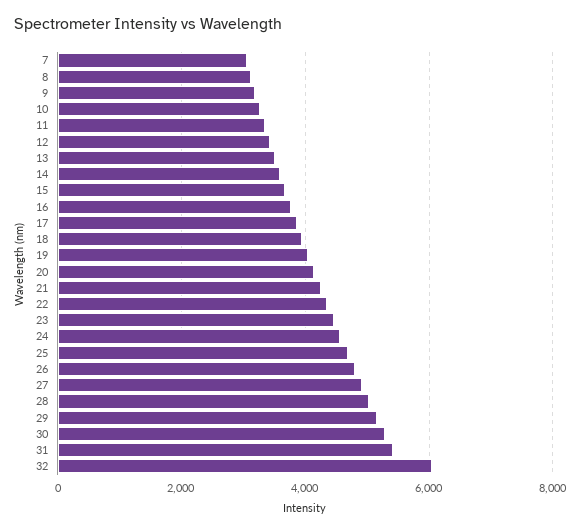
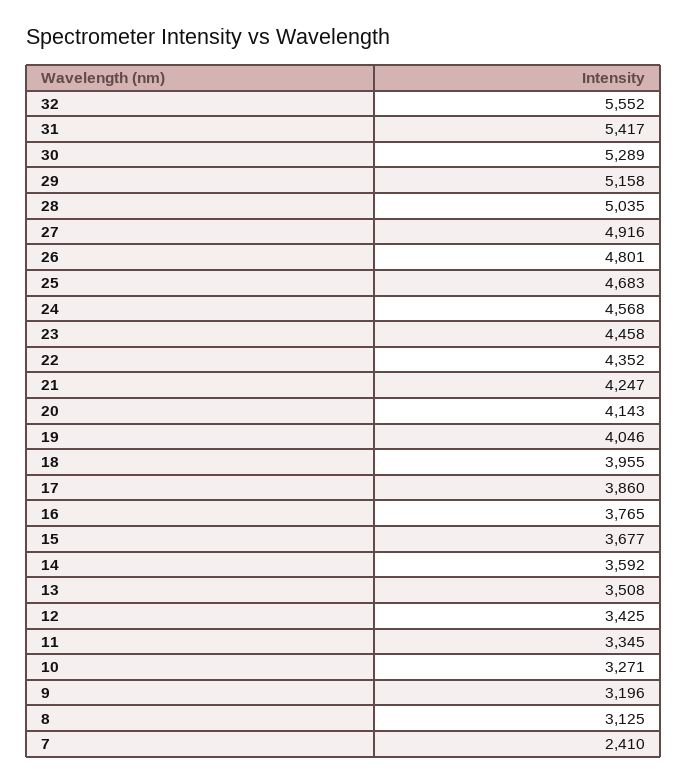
7: 3000 -> 2410
32: 6000 -> 5552

